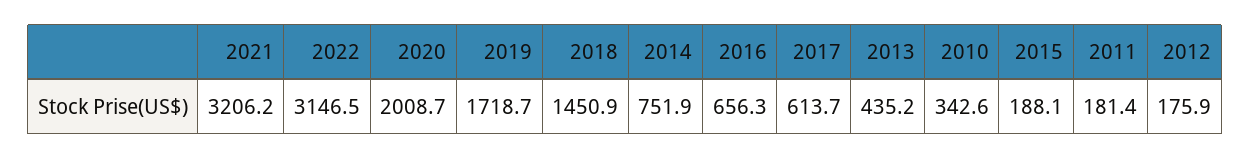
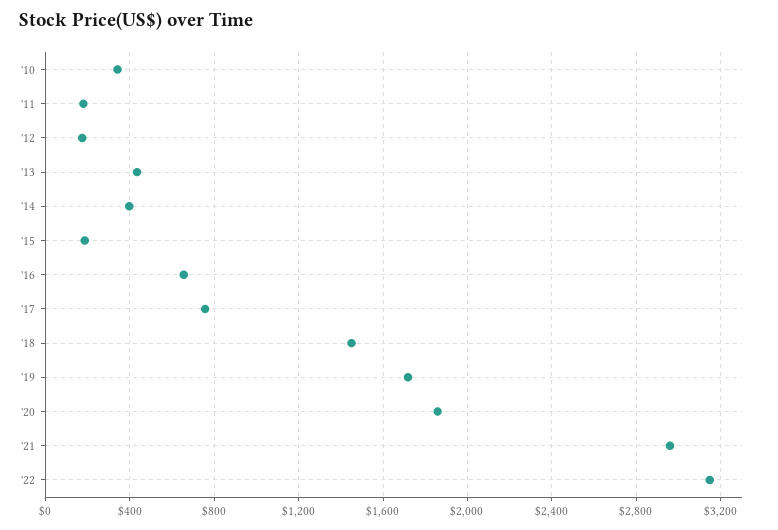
2021: 3206.2 -> 2950
2020: 2008.7 -> 1850
2014: 751.9 -> 400
2017: 613.7 -> 750

